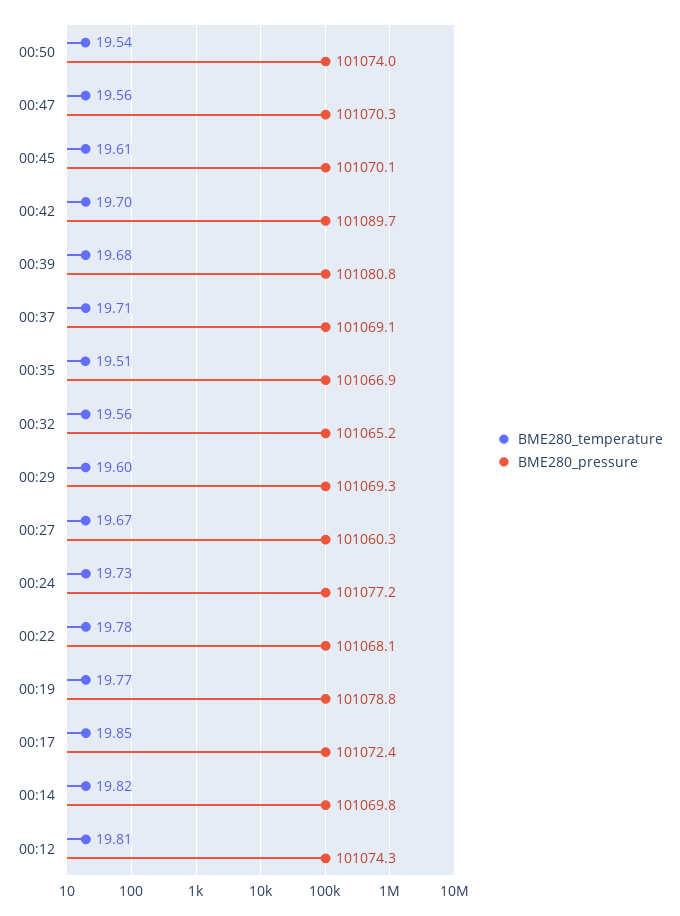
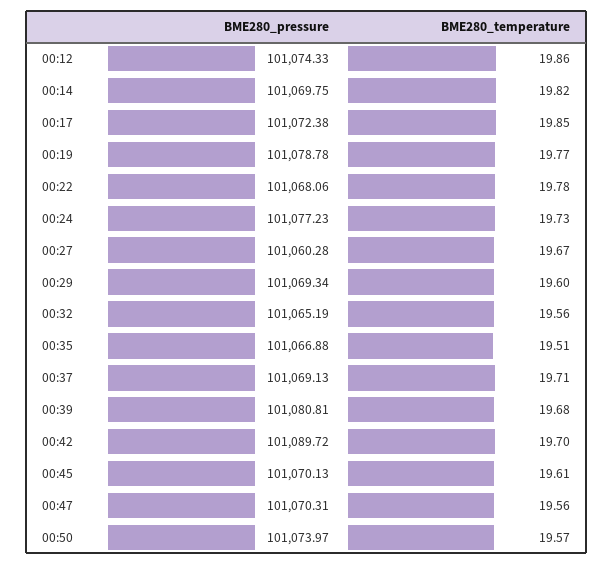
BME280_temperature, 00:50: 19.54 -> 19.57
BME280_temperature, 00:12: 19.81 -> 19.86

